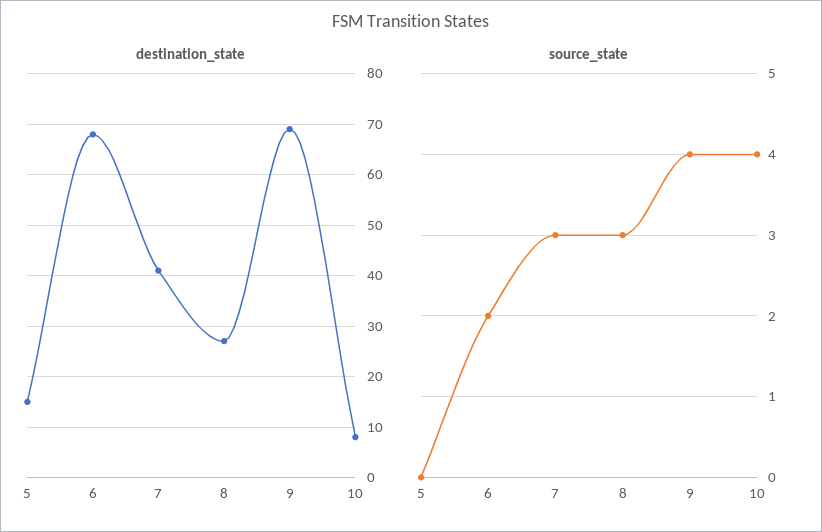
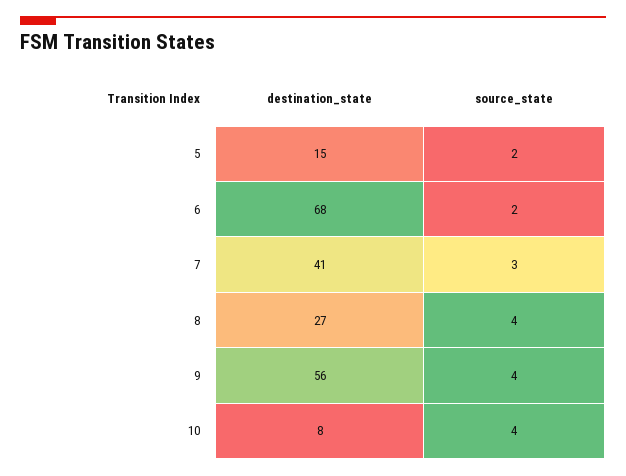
destination_state, 9: 70 -> 56
source_state, 5: 0 -> 2
source_state, 8: 3 -> 4

